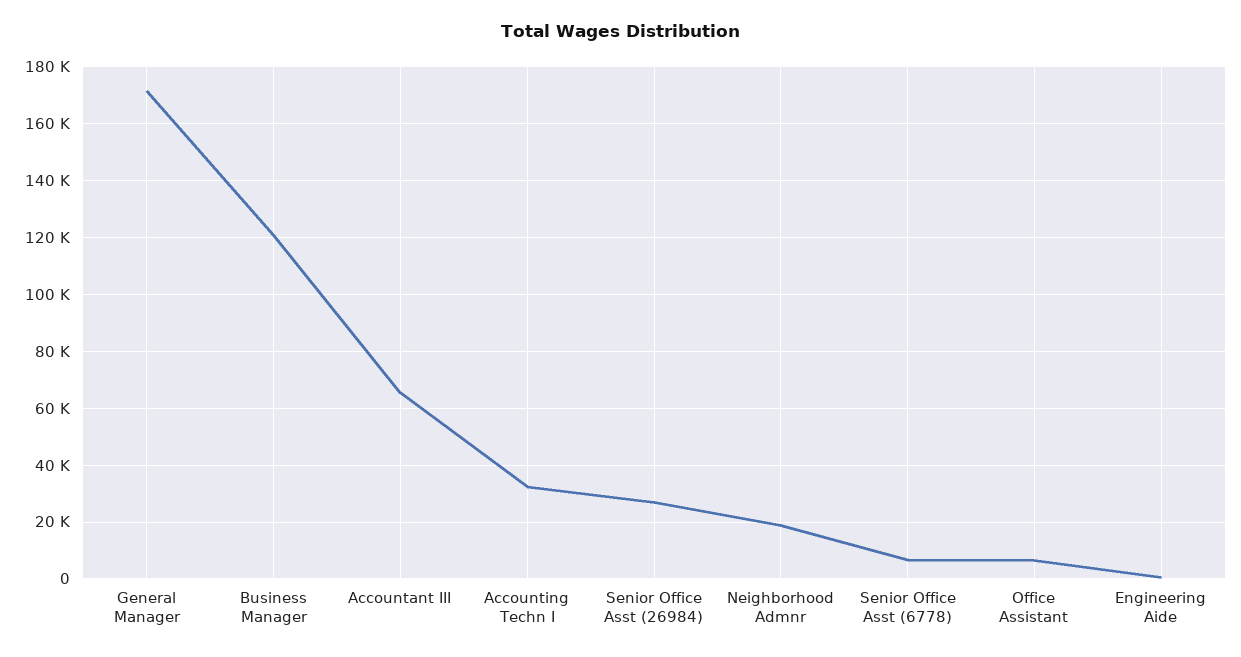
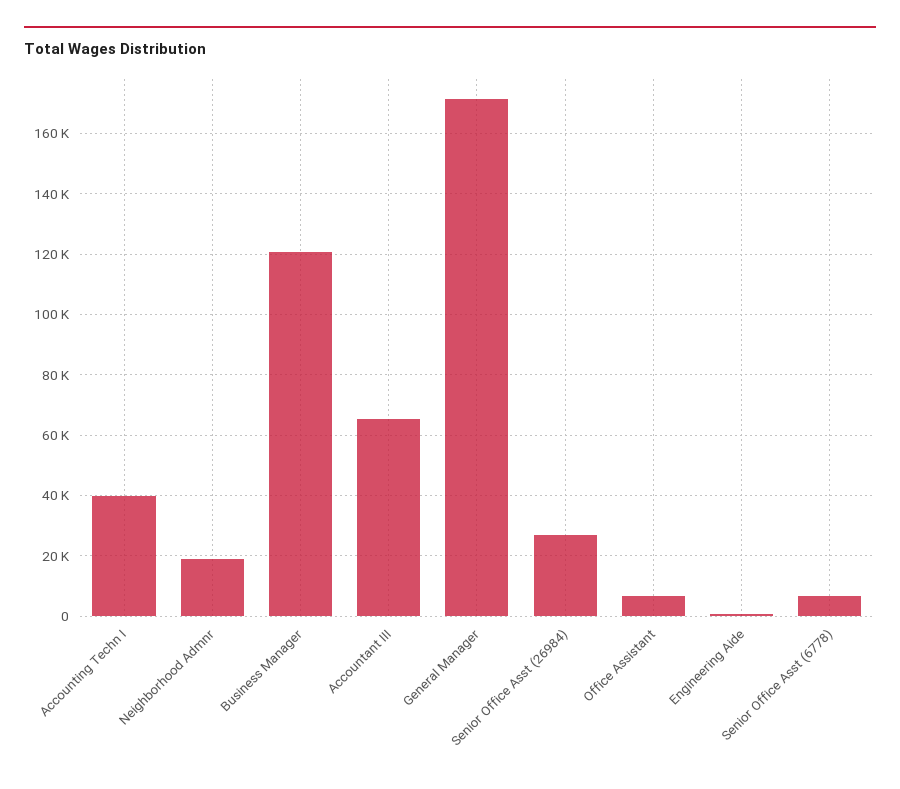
Accounting Techn I: 32500 -> 40000

